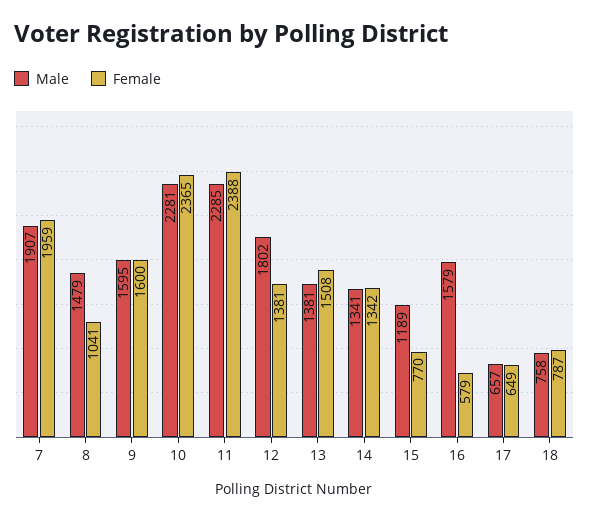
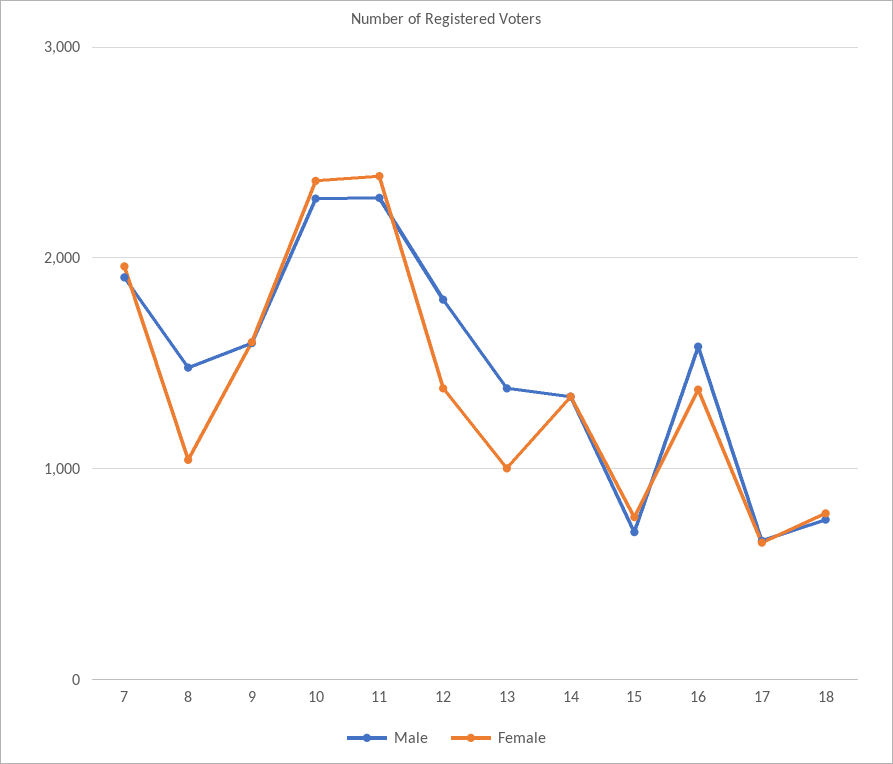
Female, 13: 1508 -> 1000
Male, 15: 1189 -> 700
Female, 16: 579 -> 1400

